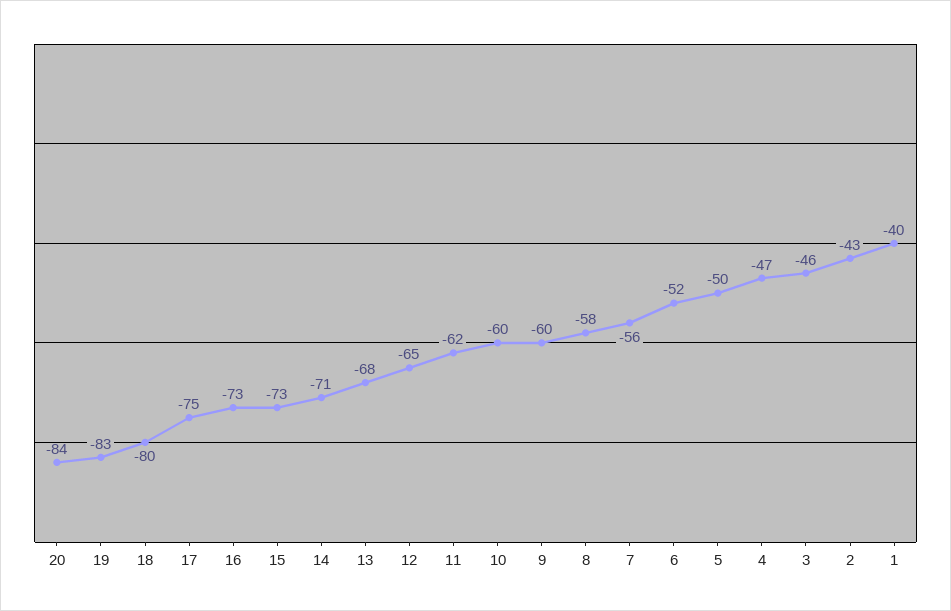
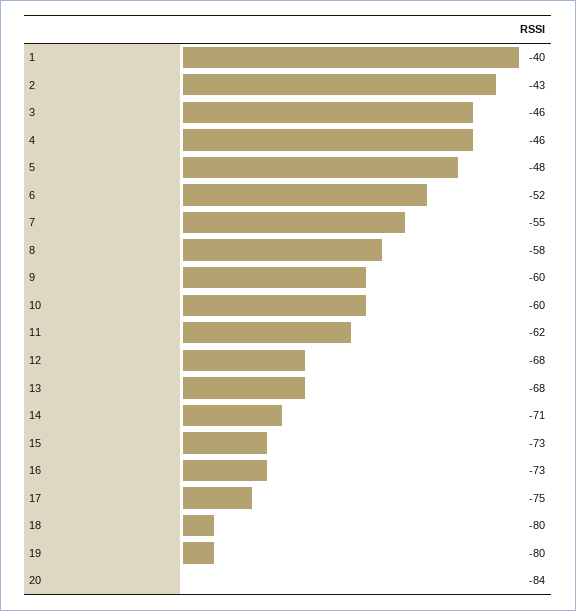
19: -83 -> -80
12: -65 -> -68
7: -56 -> -55
5: -50 -> -48
4: -47 -> -46

